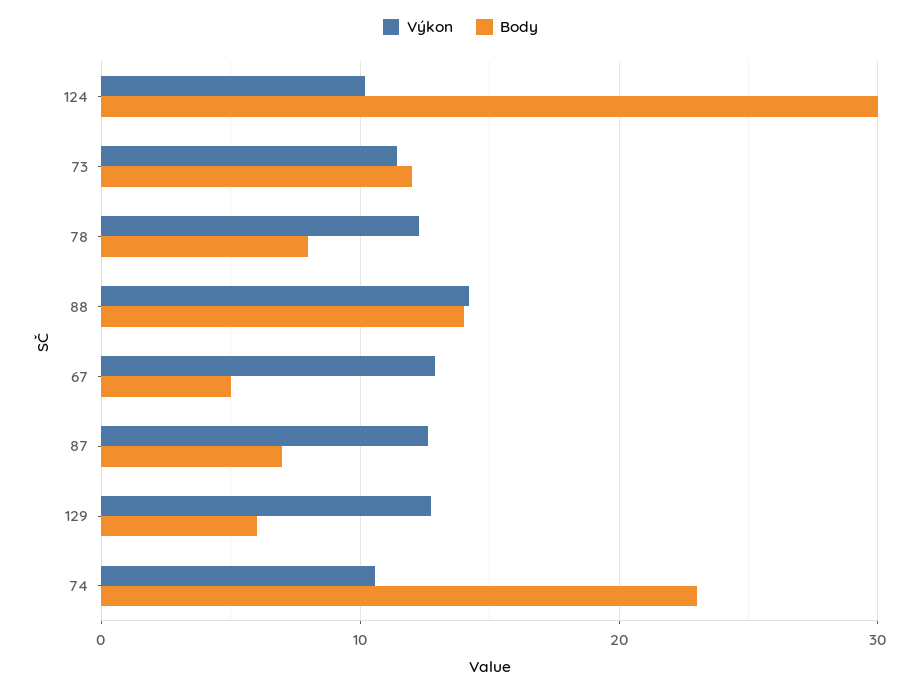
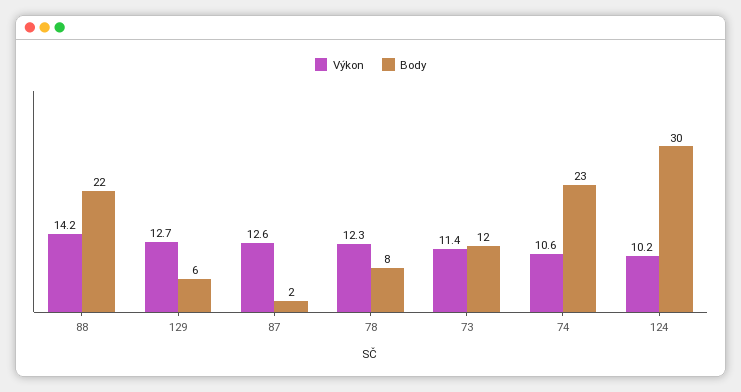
Body, 88: 14 -> 22
Výkon, 67: 13 -> none
Body, 67: 5 -> none
Body, 87: 7 -> 2

